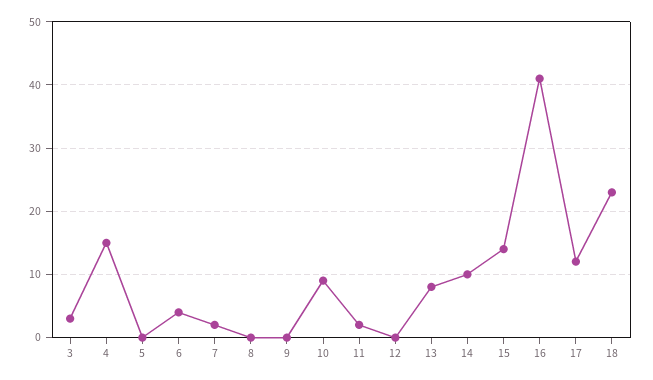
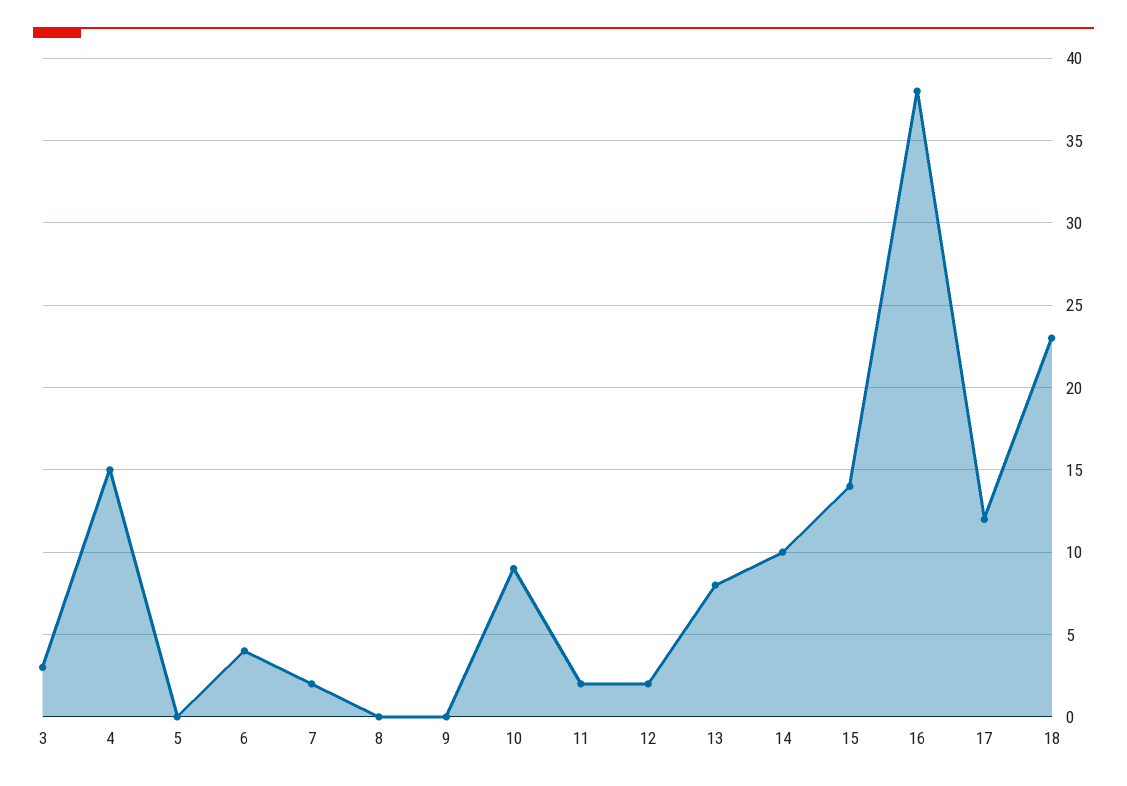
12: 0 -> 2
16: 41 -> 38

